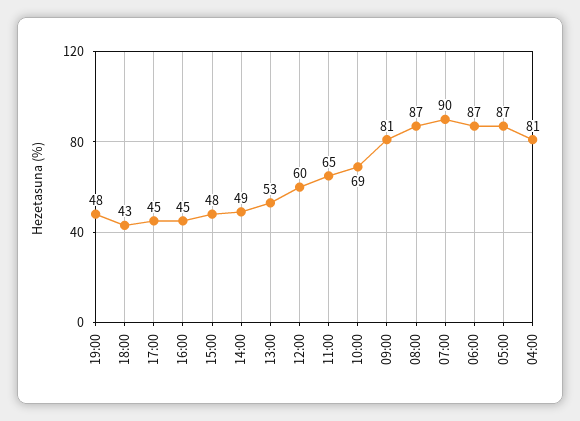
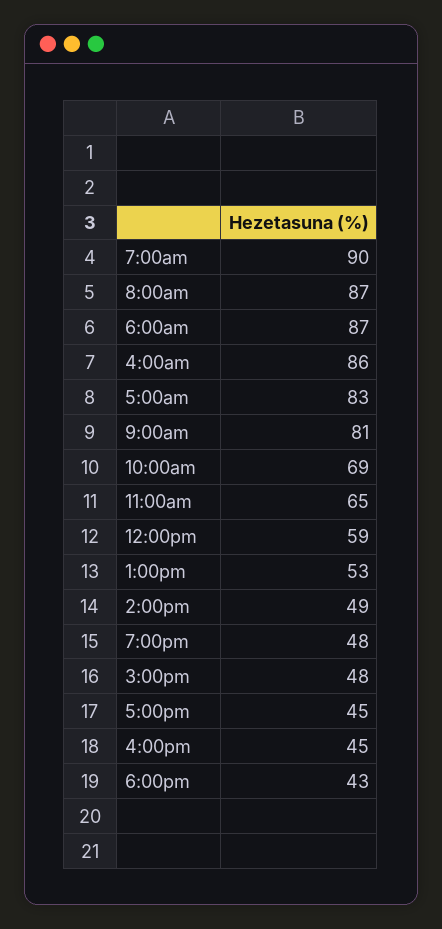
12:00: 60 -> 59
05:00: 87 -> 83
04:00: 81 -> 86

